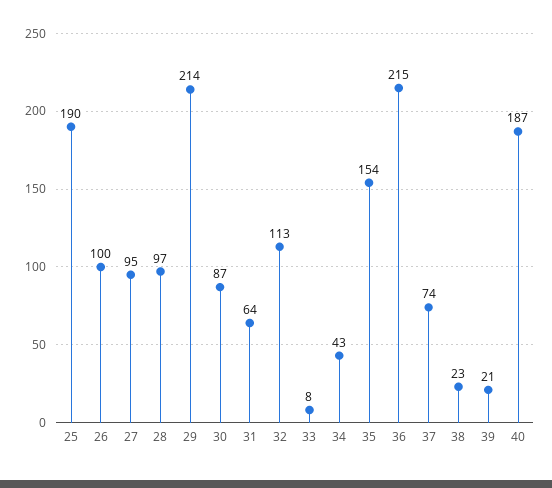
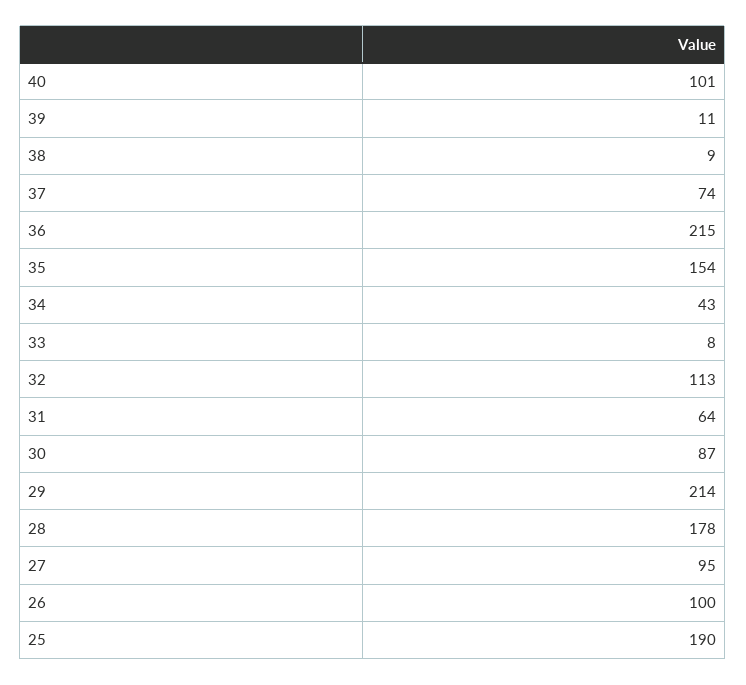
28: 97 -> 178
38: 23 -> 9
39: 21 -> 11
40: 187 -> 101

